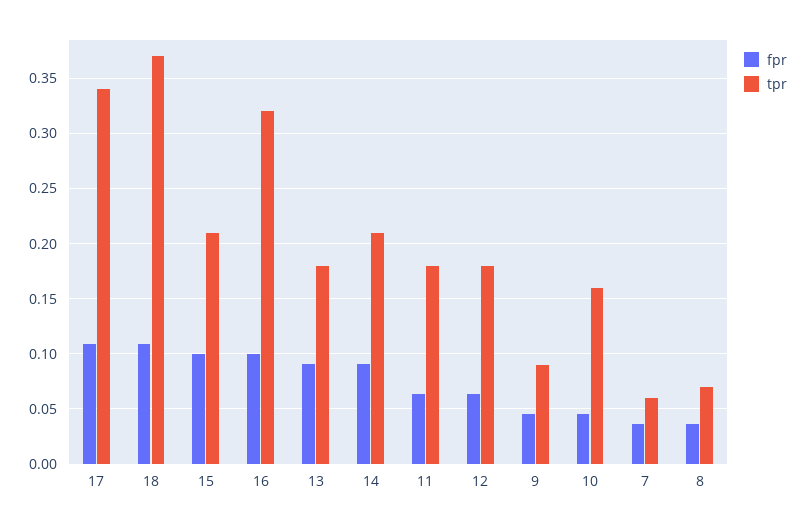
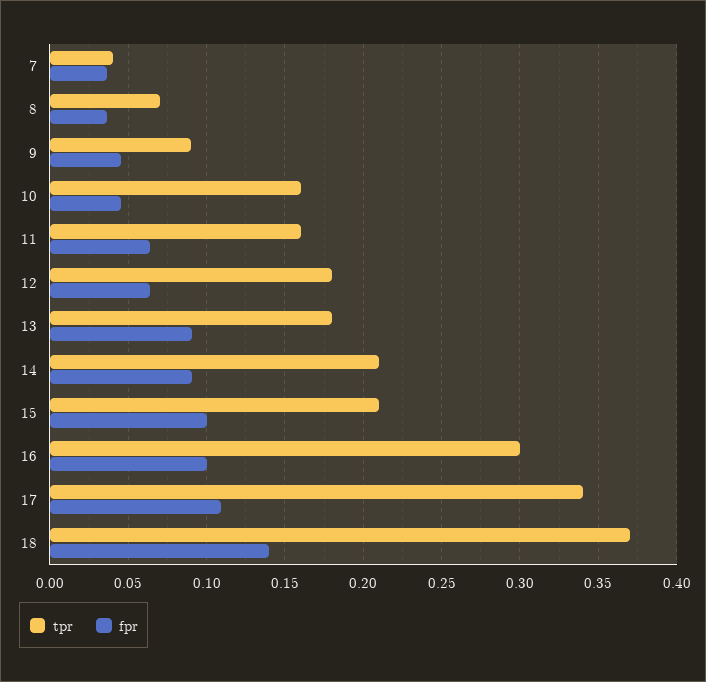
fpr, 18: 0.11 -> 0.14
tpr, 16: 0.32 -> 0.3
tpr, 11: 0.18 -> 0.16
tpr, 7: 0.06 -> 0.04

